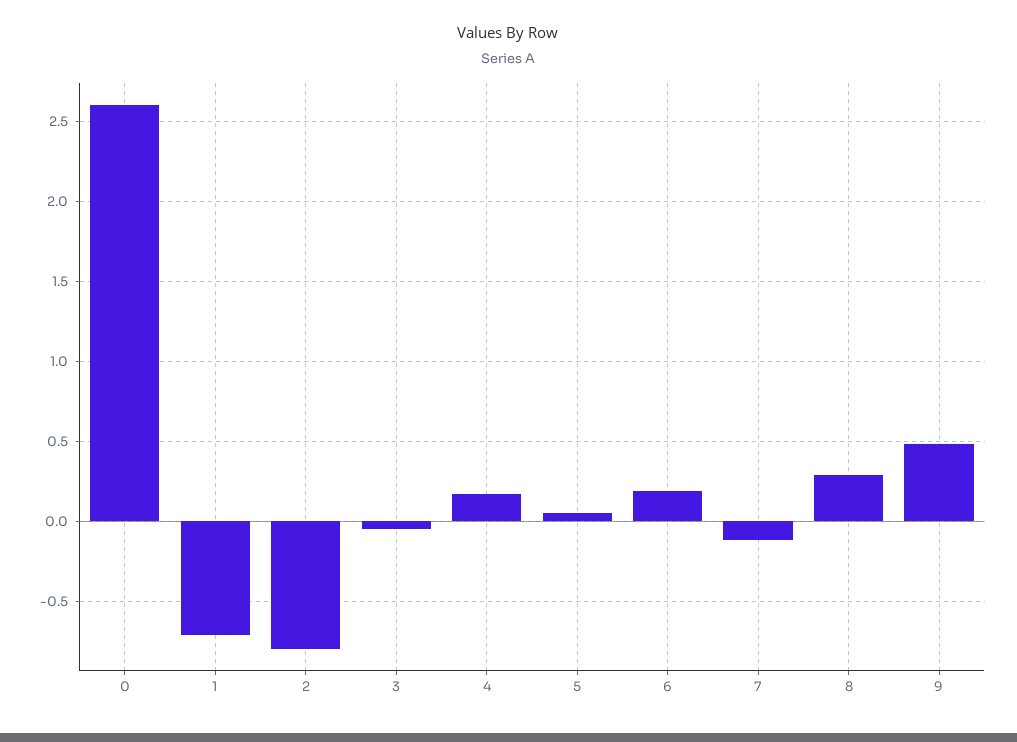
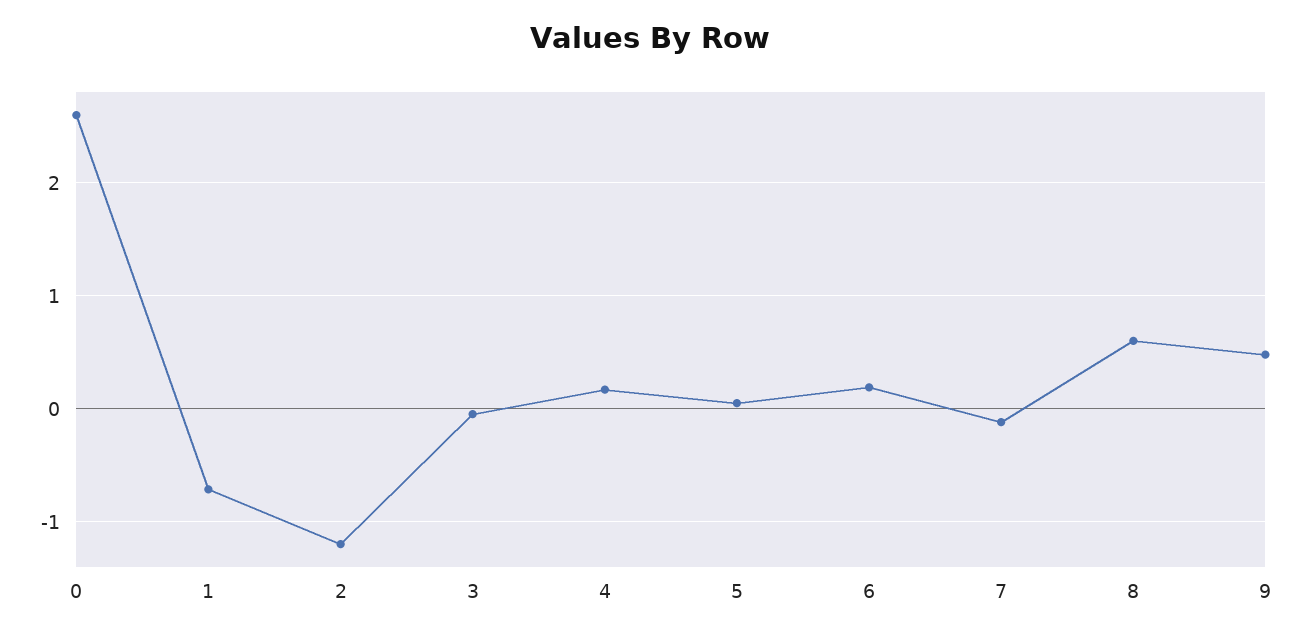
2: -0.8 -> -1.2
8: 0.3 -> 0.6

